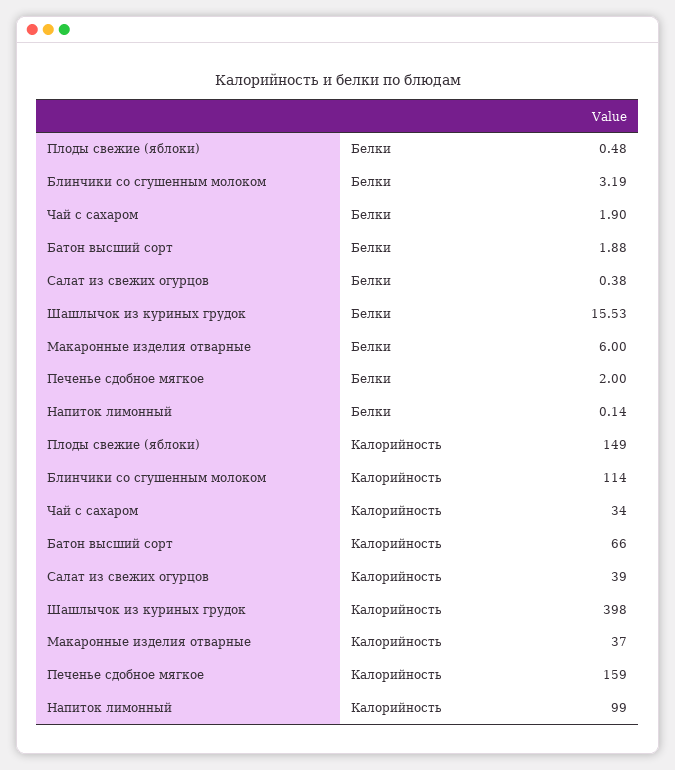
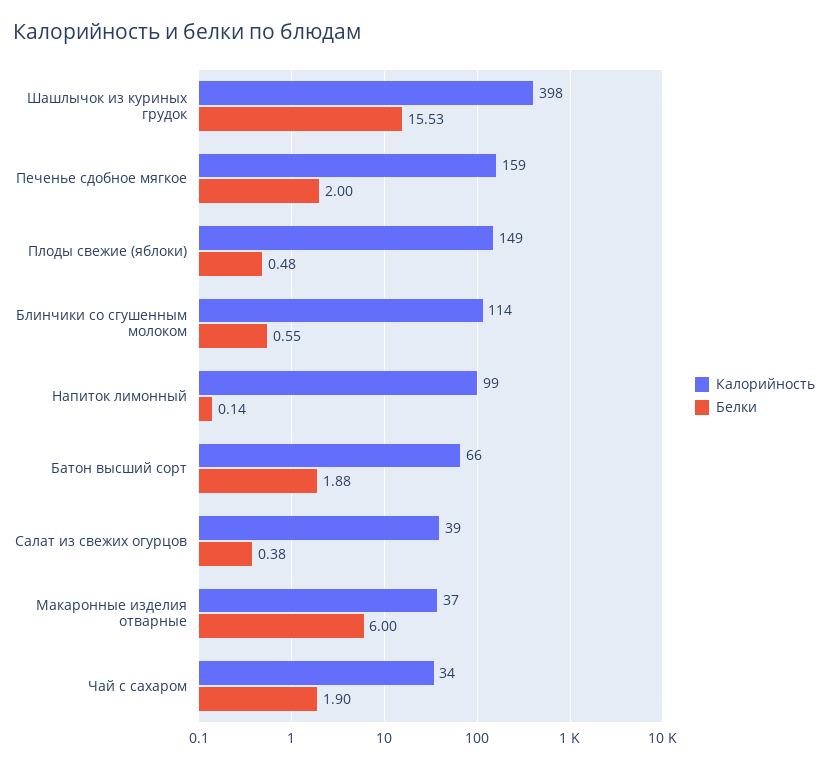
Белки, Блинчики со сгушенным молоком: 3.19 -> 0.55

